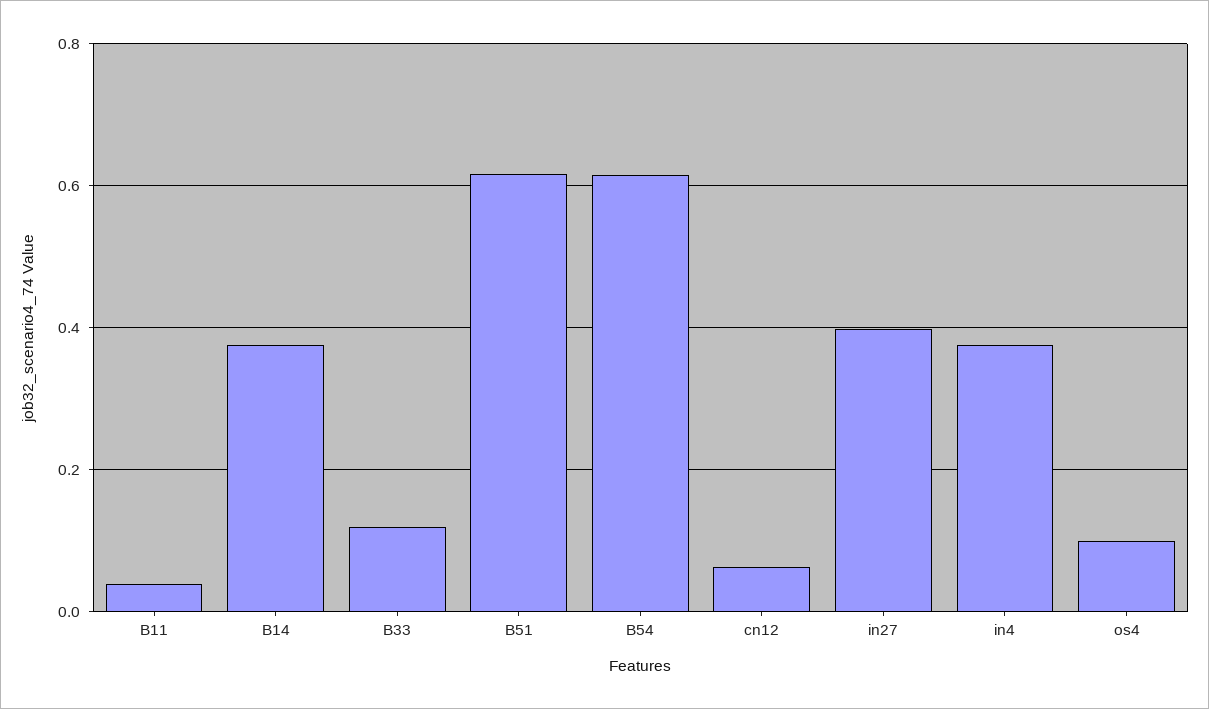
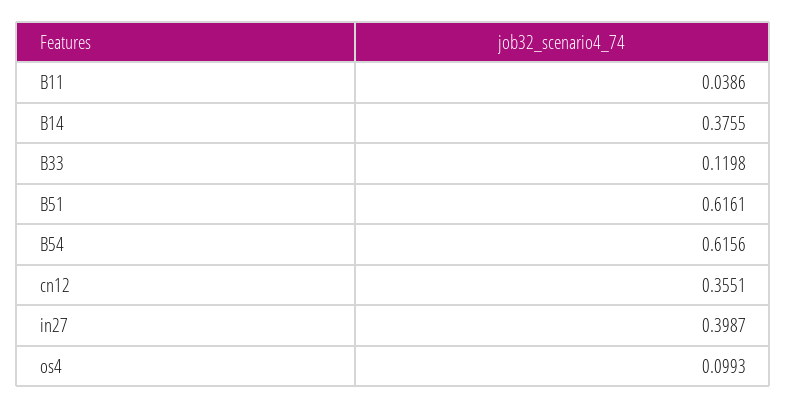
cn12: 0.06 -> 0.3551
in4: 0.38 -> none

